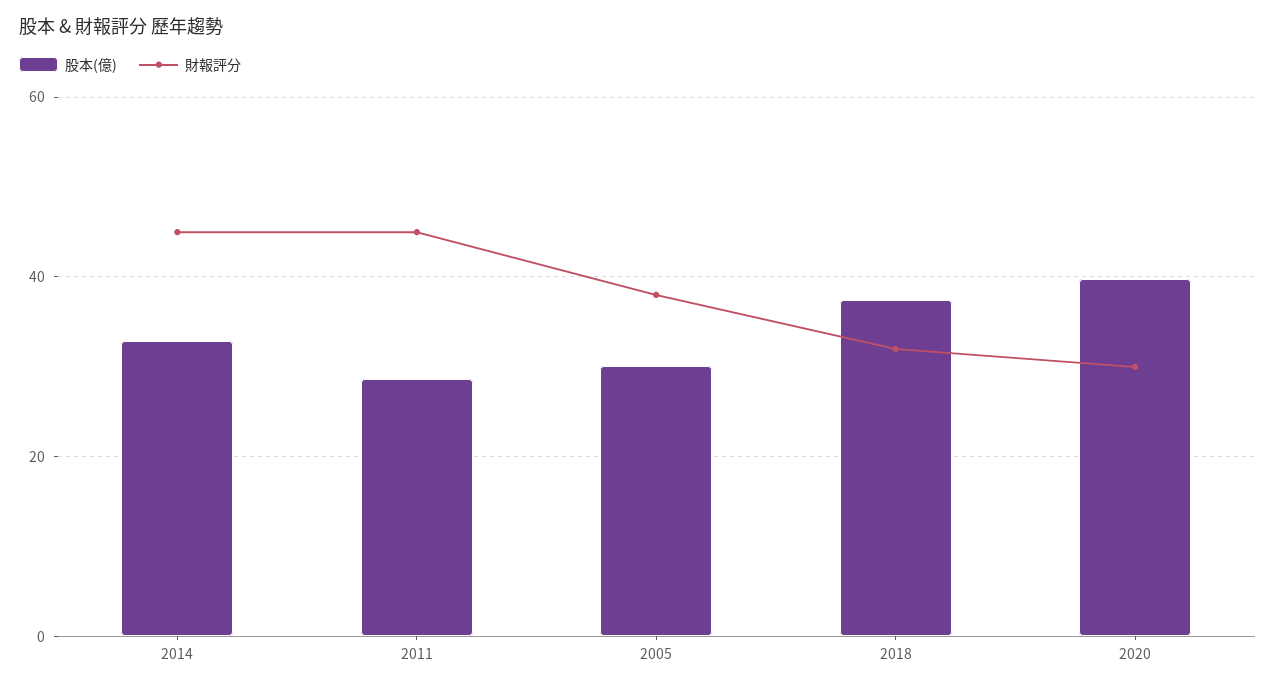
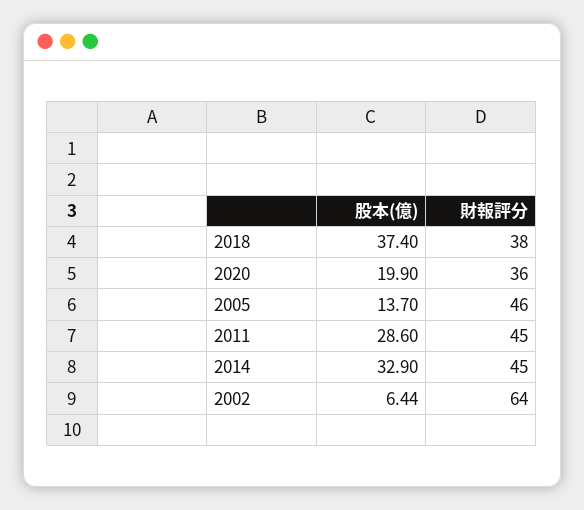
股本(億), 2005: 30 -> 13.7
財報評分, 2005: 38 -> 46
財報評分, 2018: 32 -> 38
股本(億), 2020: 40 -> 19.9
財報評分, 2020: 30 -> 36
股本(億), 2002: none -> 6.44
財報評分, 2002: none -> 64

